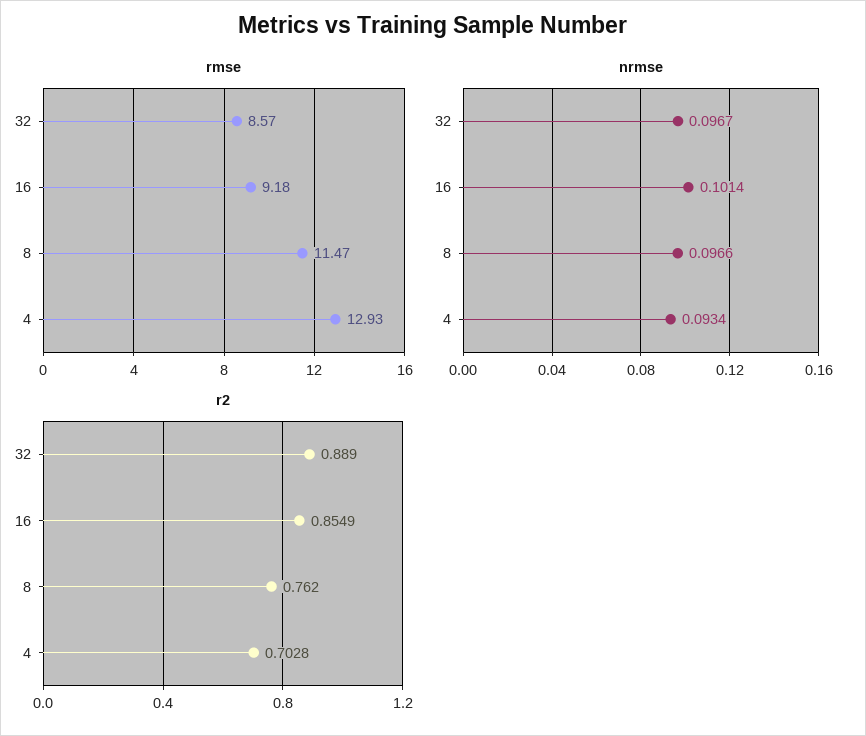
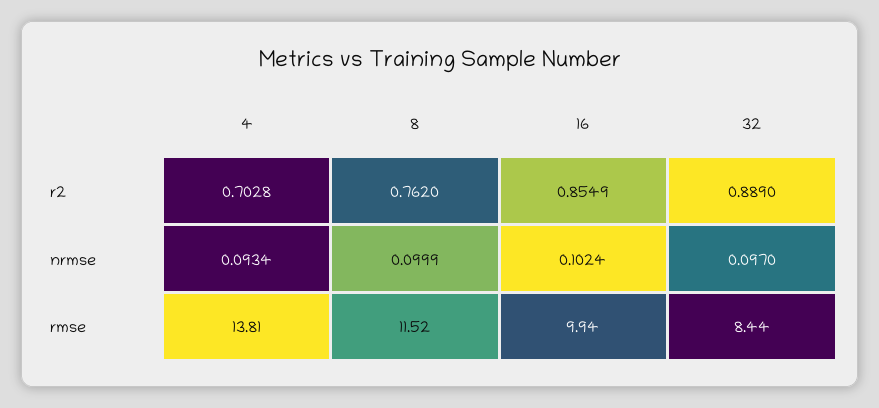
rmse, 32: 8.57 -> 8.44
rmse, 16: 9.18 -> 9.94
rmse, 8: 11.47 -> 11.52
rmse, 4: 12.93 -> 13.81
nrmse, 32: 0.0967 -> 0.097
nrmse, 16: 0.1014 -> 0.1024
nrmse, 8: 0.0966 -> 0.0999

